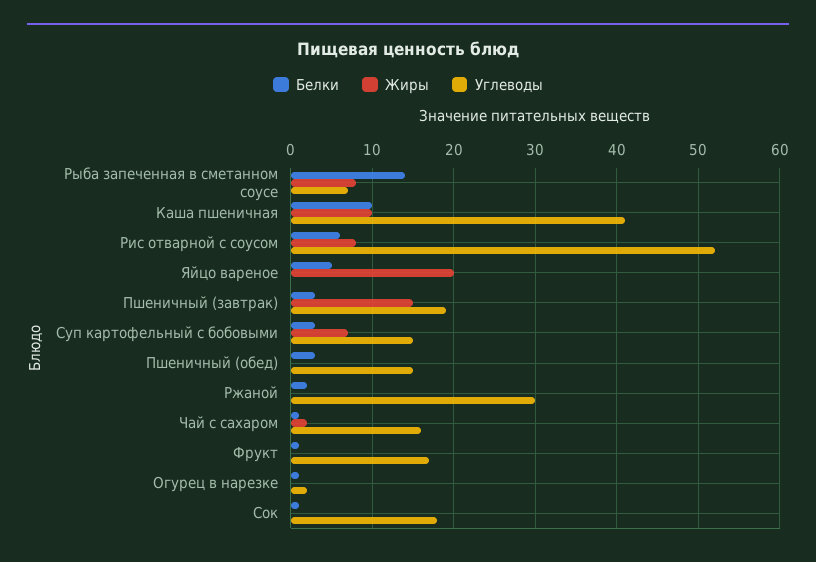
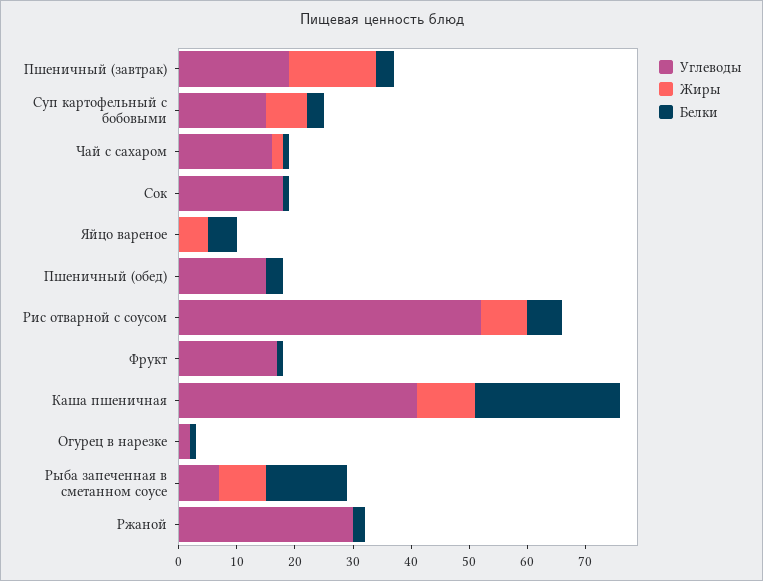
Белки, Каша пшеничная: 10 -> 25
Жиры, Яйцо вареное: 20 -> 5

